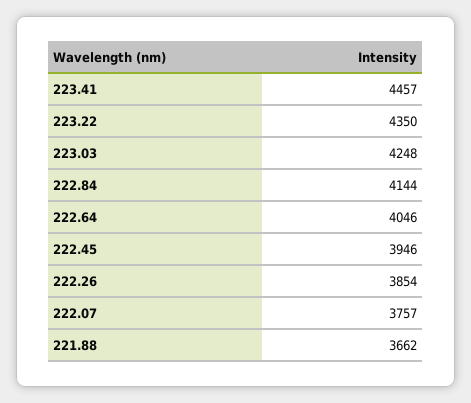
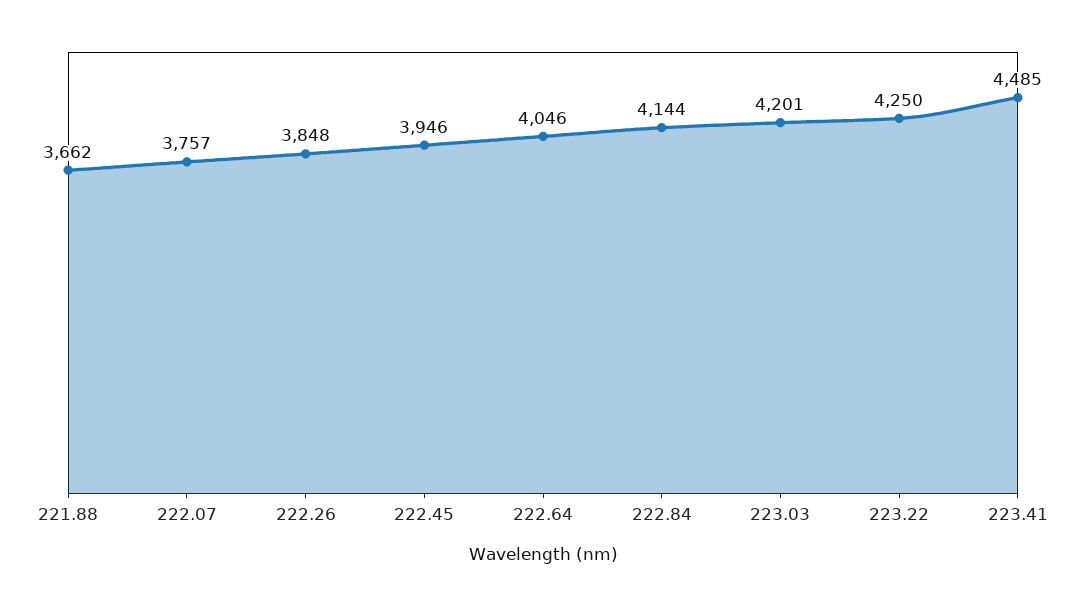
223.41: 4457 -> 4485
223.22: 4350 -> 4250
223.03: 4248 -> 4201
222.26: 3854 -> 3848

